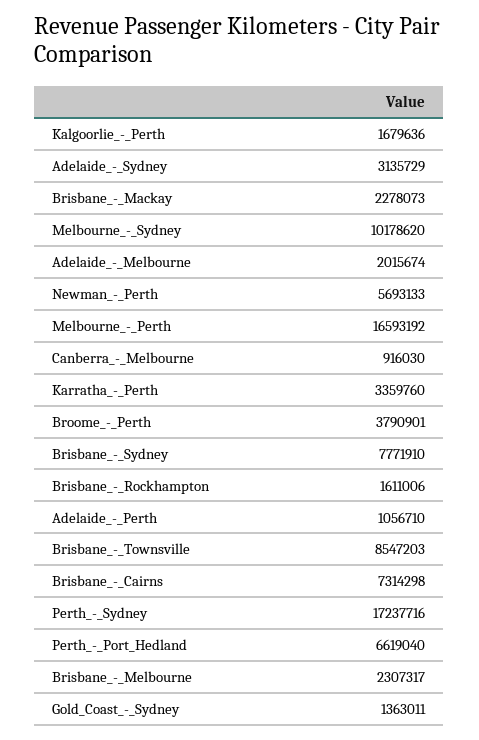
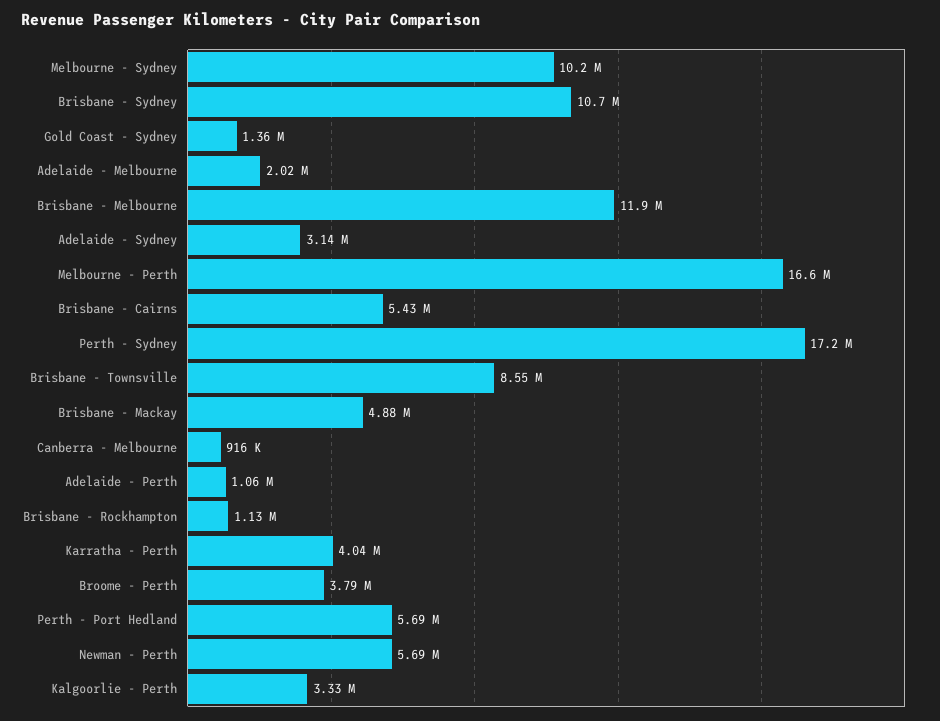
Kalgoorlie_-_Perth: 1679636 -> 3330000
Brisbane_-_Mackay: 2278073 -> 4880000
Karratha_-_Perth: 3359760 -> 4040000
Brisbane_-_Sydney: 7771910 -> 10700000
Brisbane_-_Rockhampton: 1611006 -> 1130000
Brisbane_-_Cairns: 7314298 -> 5430000
Perth_-_Port_Hedland: 6619040 -> 5690000
Brisbane_-_Melbourne: 2307317 -> 11900000

